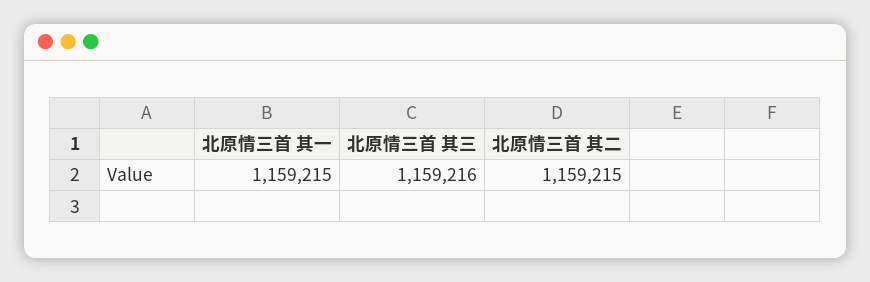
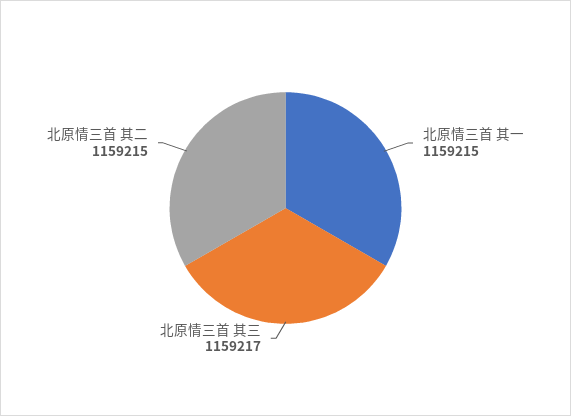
北原情三首 其三: 1159216 -> 1159217

